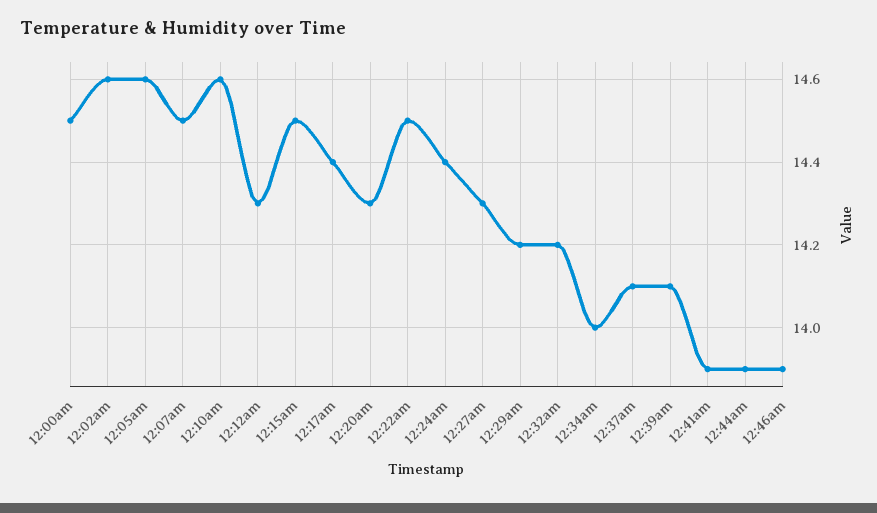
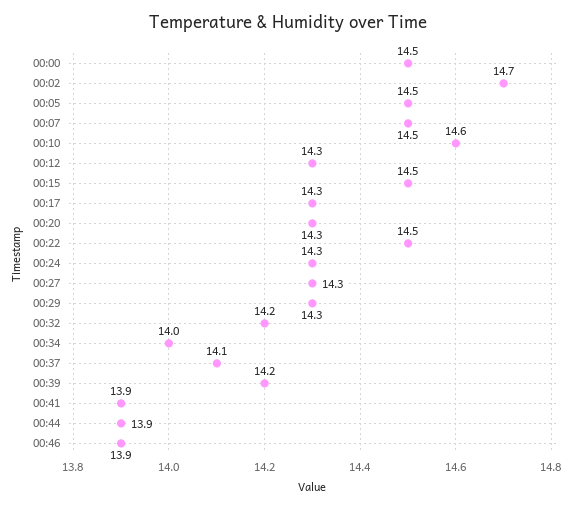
12:02am: 14.6 -> 14.7
12:05am: 14.6 -> 14.5
12:17am: 14.4 -> 14.3
12:24am: 14.4 -> 14.3
12:29am: 14.2 -> 14.3
12:39am: 14.1 -> 14.2

